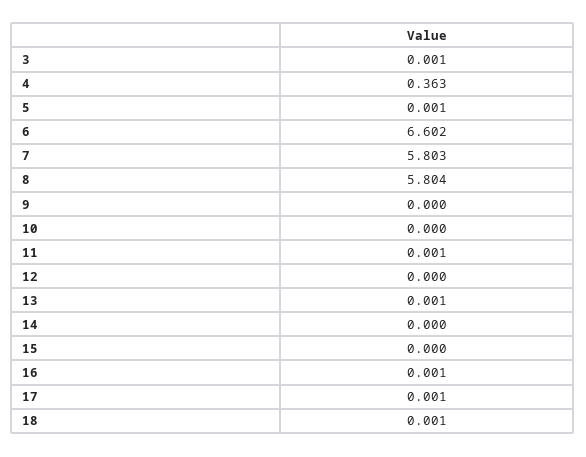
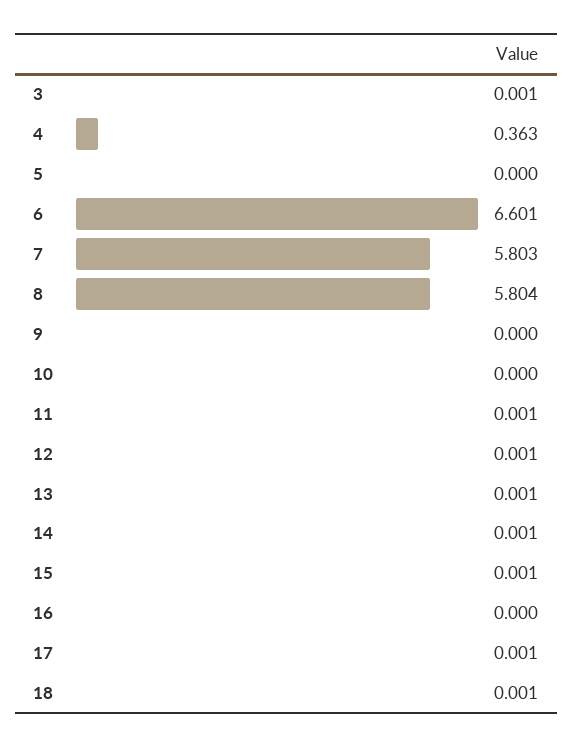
5: 0.001 -> 0
6: 6.602 -> 6.601
12: 0 -> 0.001
14: 0 -> 0.001
15: 0 -> 0.001
16: 0.001 -> 0

